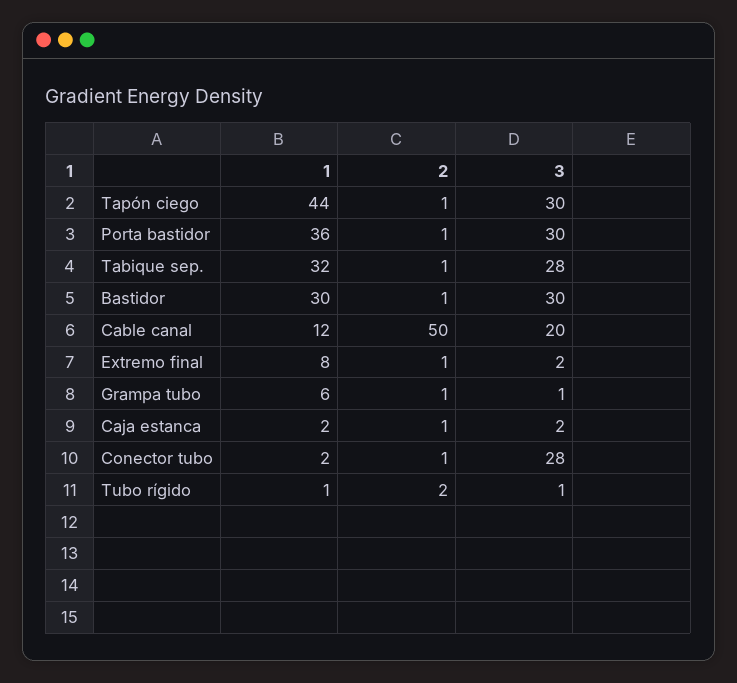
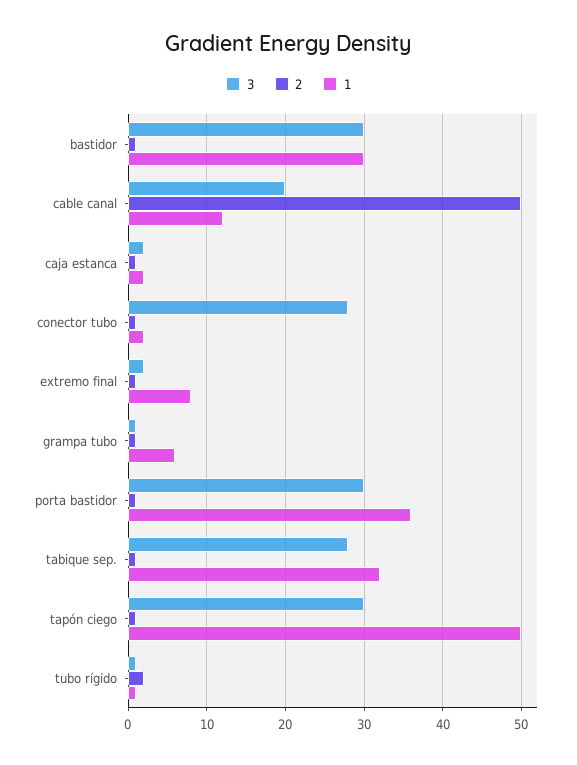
1, Tapón ciego: 44 -> 50

